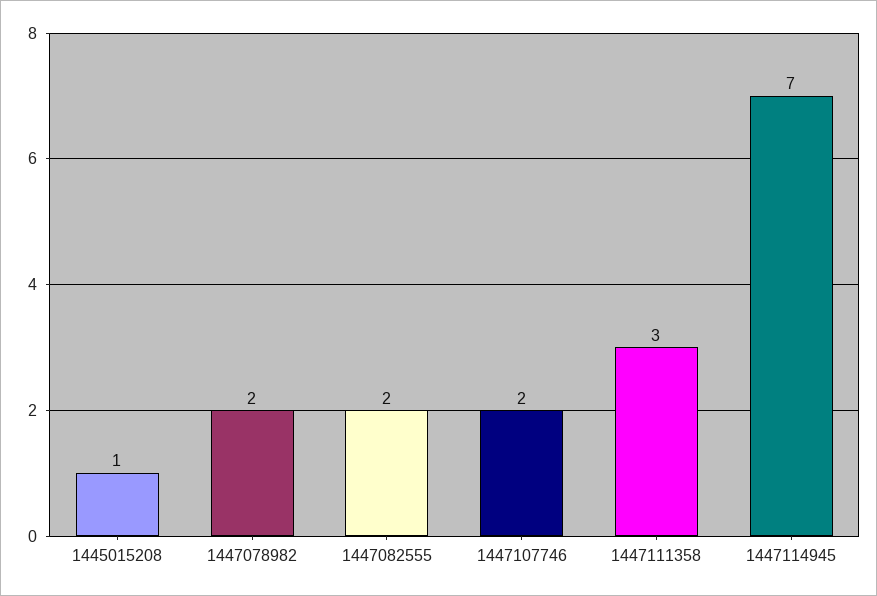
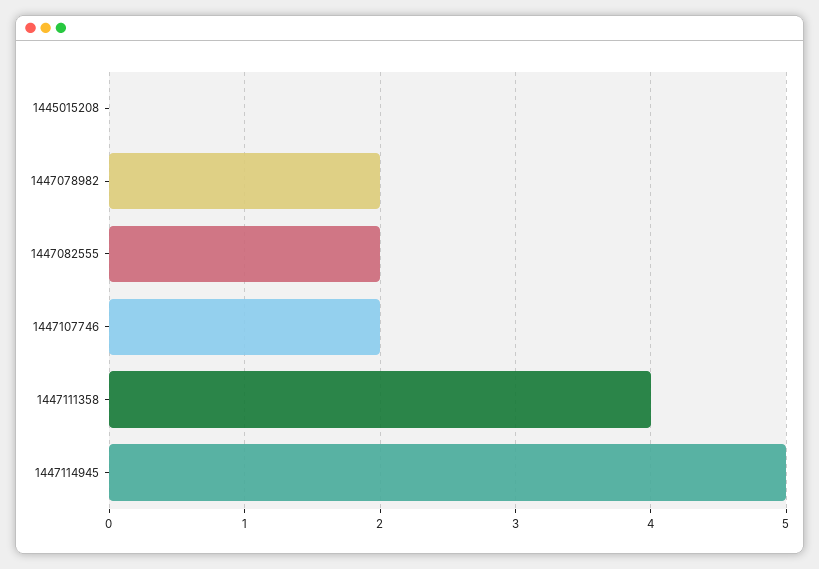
1445015208: 1 -> 0
1447111358: 3 -> 4
1447114945: 7 -> 5

